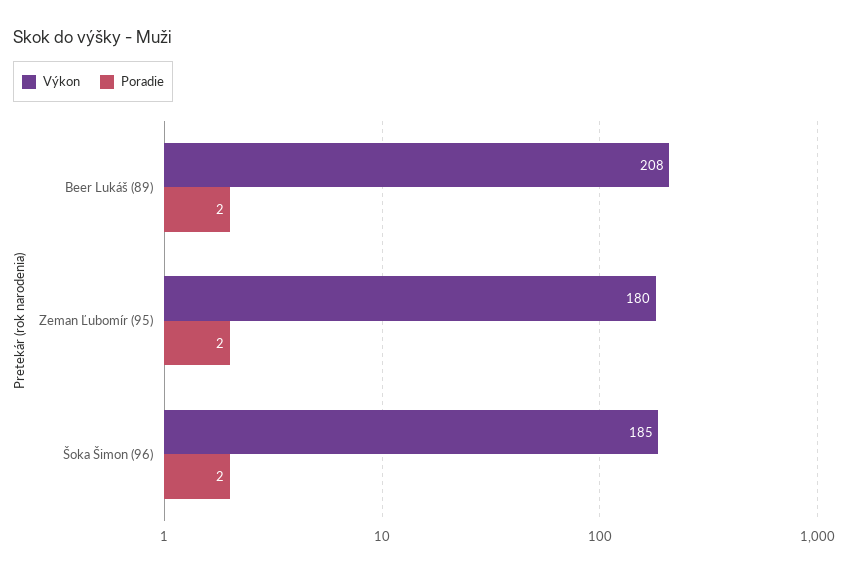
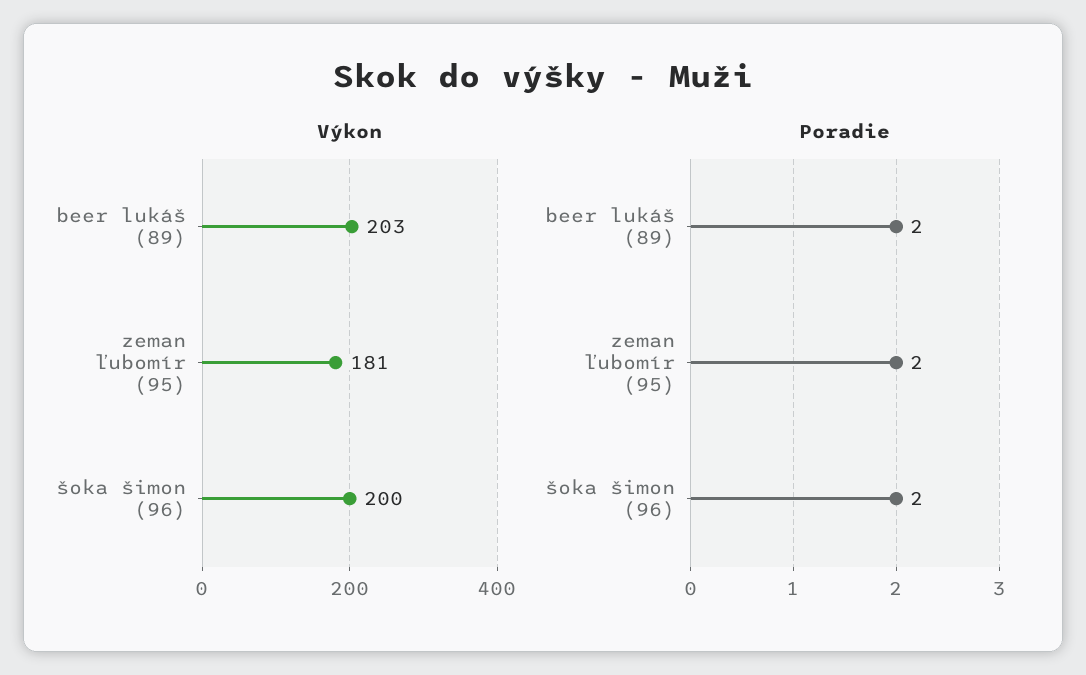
Výkon, Beer Lukáš (89): 208 -> 203
Výkon, Zeman Ľubomír (95): 180 -> 181
Výkon, Šoka Šimon (96): 185 -> 200

